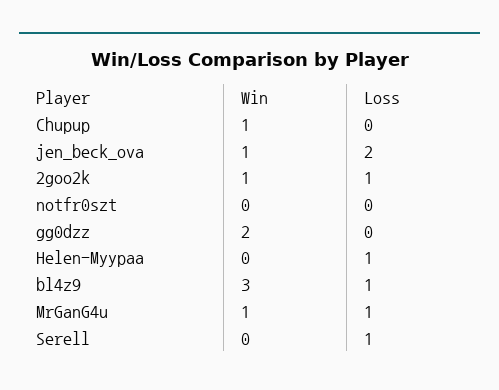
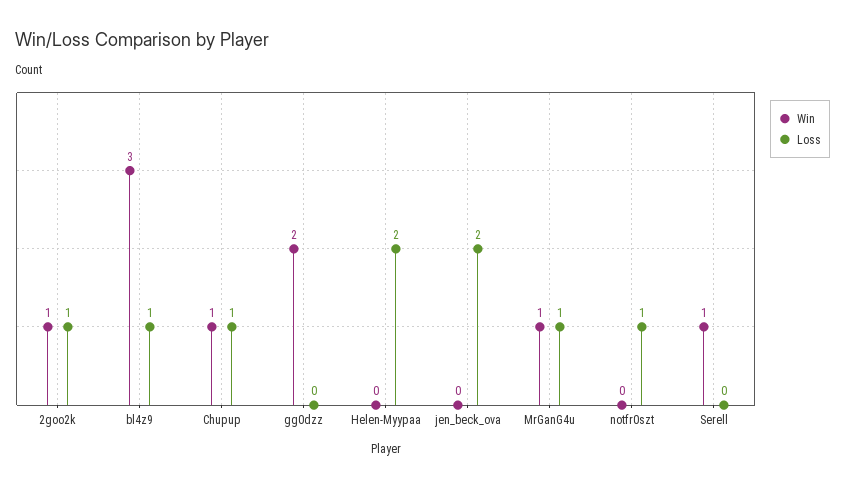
Loss, Chupup: 0 -> 1
Win, jen_beck_ova: 1 -> 0
Loss, notfr0szt: 0 -> 1
Loss, Helen-Myypaa: 1 -> 2
Win, Serell: 0 -> 1
Loss, Serell: 1 -> 0

